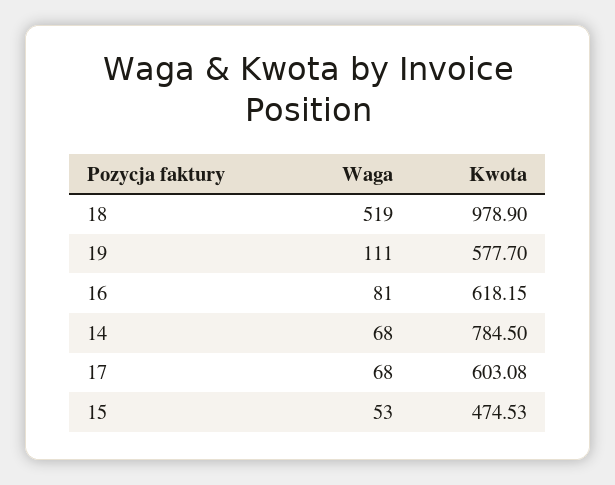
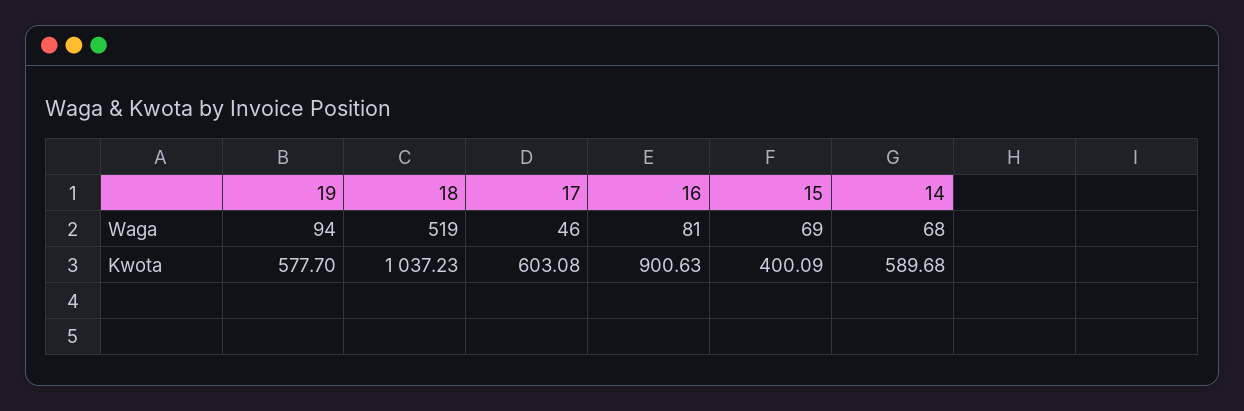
Kwota, 18: 978.9 -> 1037.23
Waga, 19: 111 -> 94
Kwota, 16: 618.15 -> 900.63
Kwota, 14: 784.5 -> 589.68
Waga, 17: 68 -> 46
Waga, 15: 53 -> 69
Kwota, 15: 474.53 -> 400.09

